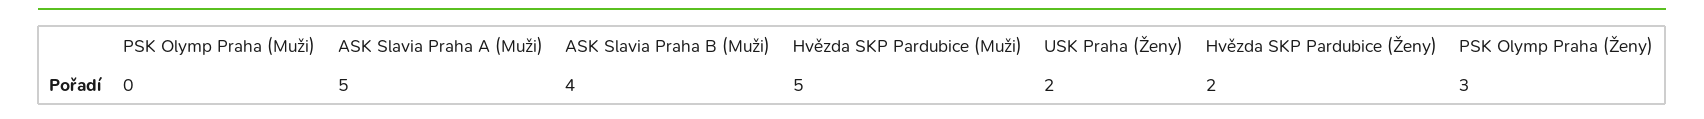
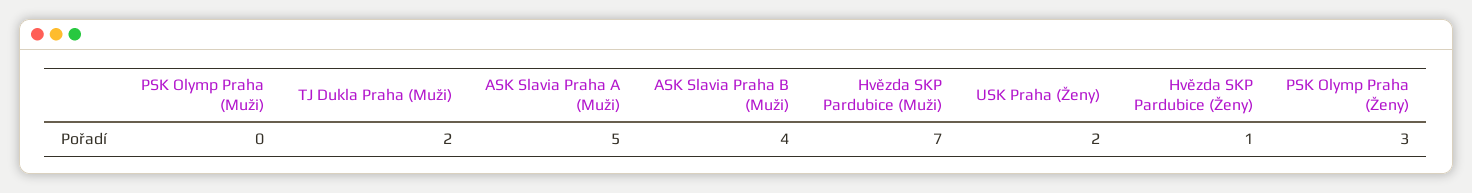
Hvězda SKP Pardubice (Muži): 5 -> 7
Hvězda SKP Pardubice (Ženy): 2 -> 1
TJ Dukla Praha (Muži): none -> 2

